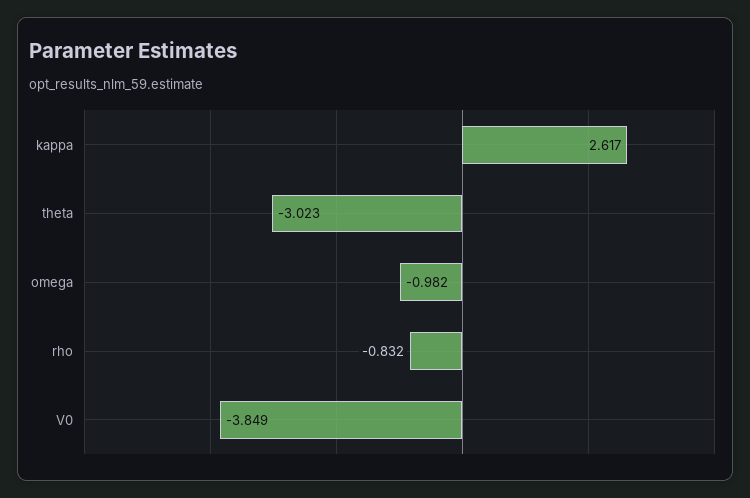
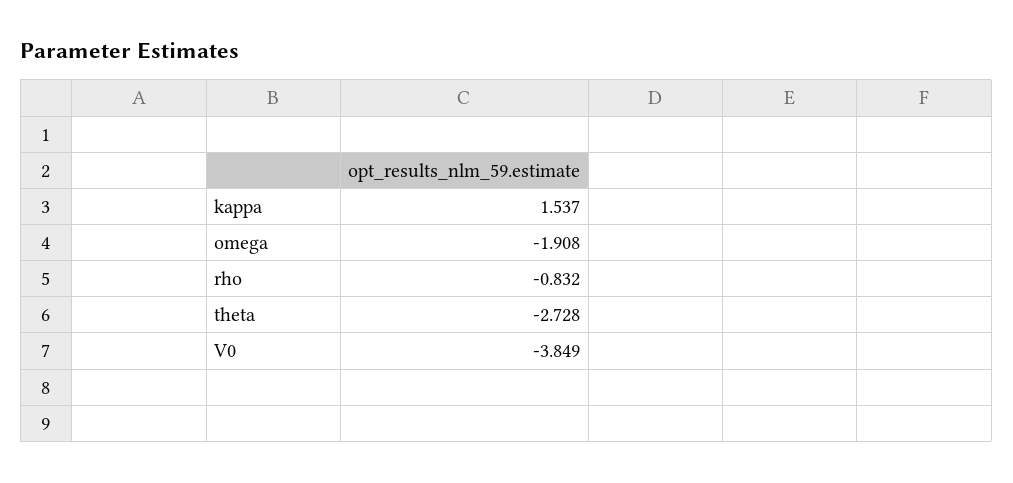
kappa: 2.617 -> 1.537
theta: -3.023 -> -2.728
omega: -0.982 -> -1.908

